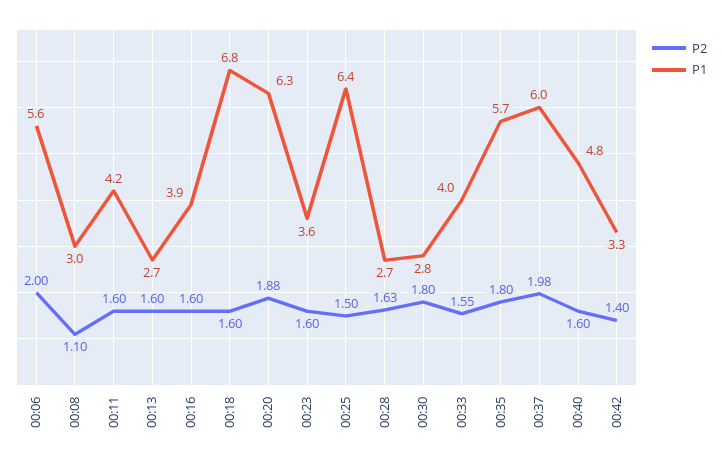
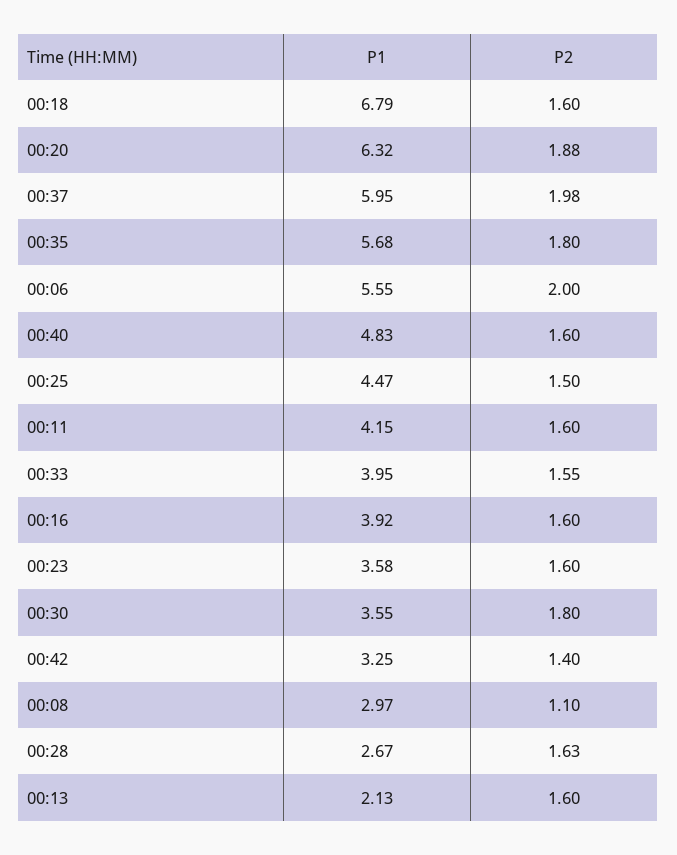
P1, 00:13: 2.7 -> 2.13
P1, 00:25: 6.4 -> 4.47
P1, 00:30: 2.8 -> 3.55

